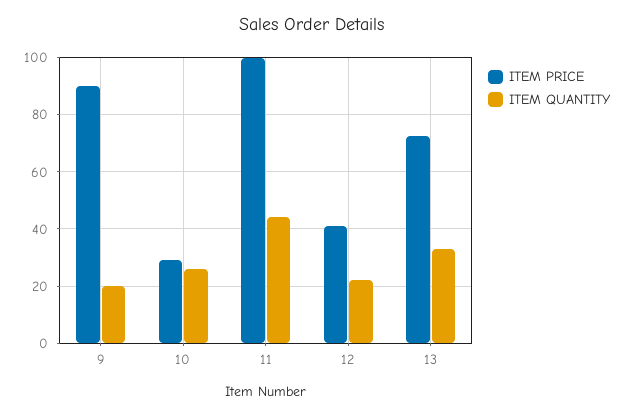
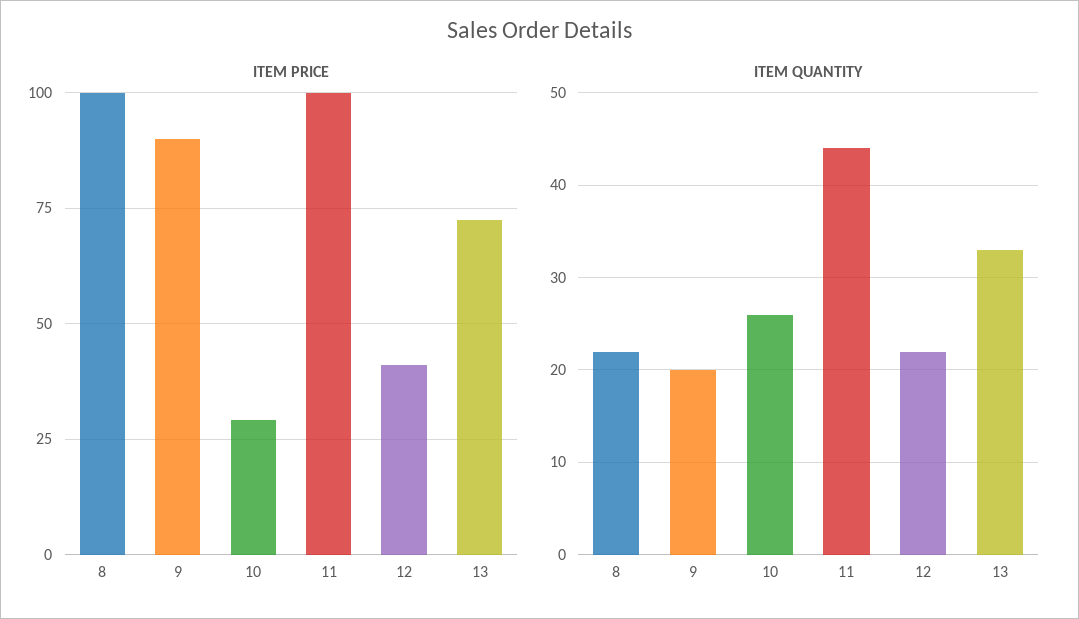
ITEM PRICE, 8: none -> 100
ITEM QUANTITY, 8: none -> 22

